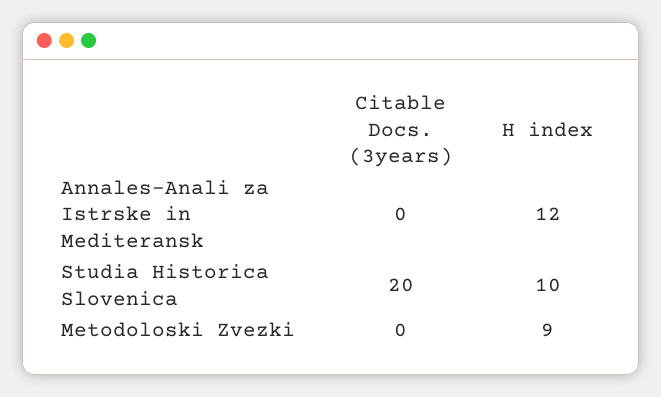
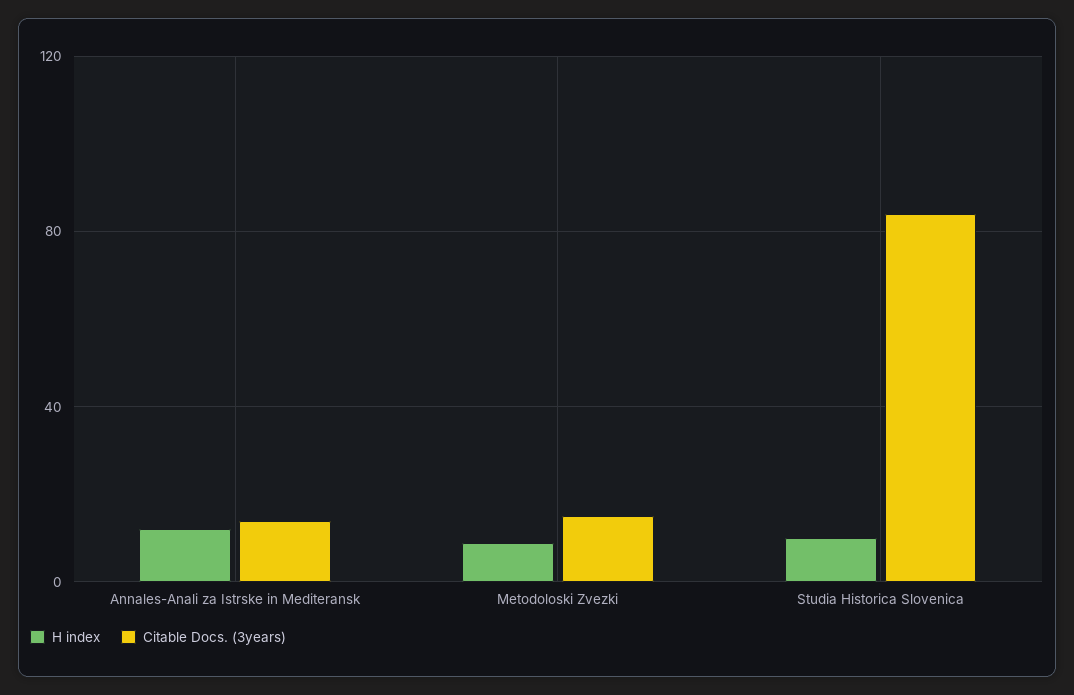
Citable Docs. (3years), Annales-Anali za Istrske in Mediteransk: 0 -> 15
Citable Docs. (3years), Studia Historica Slovenica: 20 -> 85
Citable Docs. (3years), Metodoloski Zvezki: 0 -> 15

